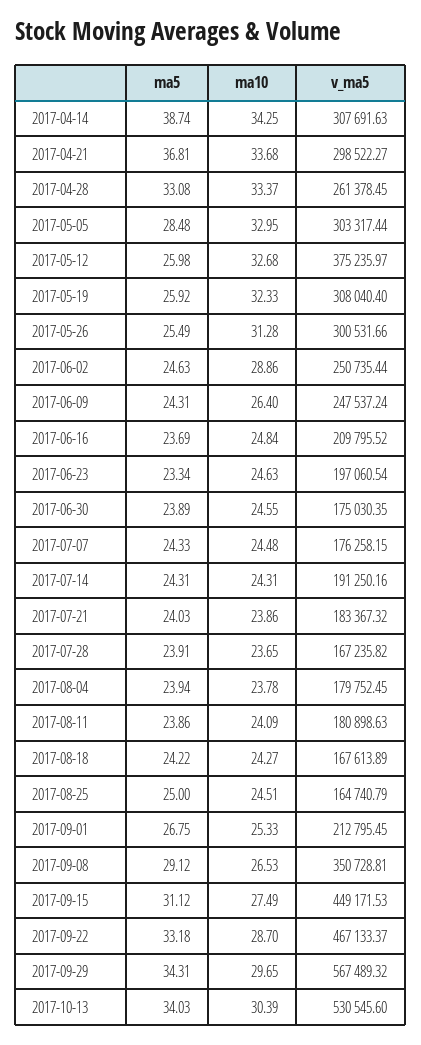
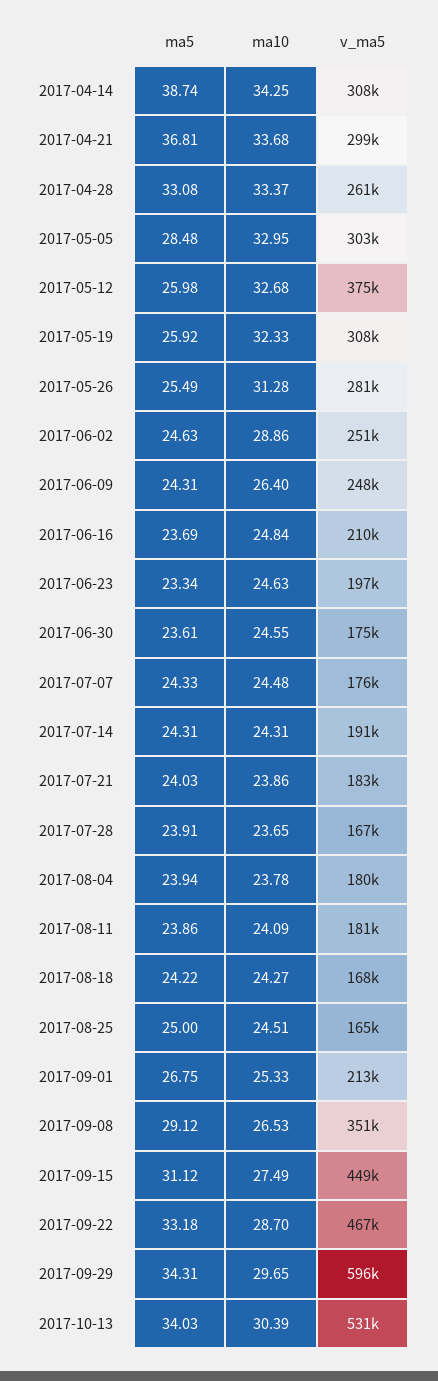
v_ma5, 2017-05-26: 300531.66 -> 281000
ma5, 2017-06-30: 23.89 -> 23.61
v_ma5, 2017-09-29: 567489.32 -> 596000

